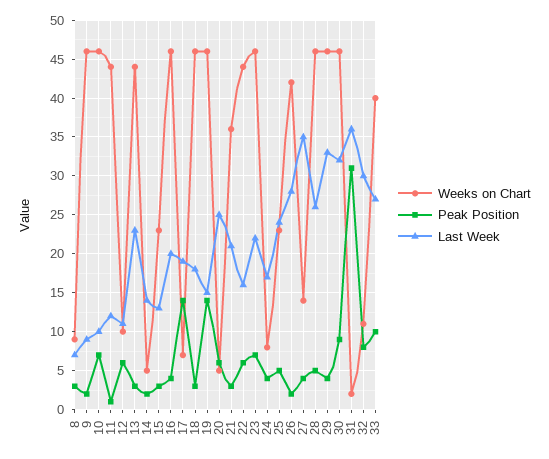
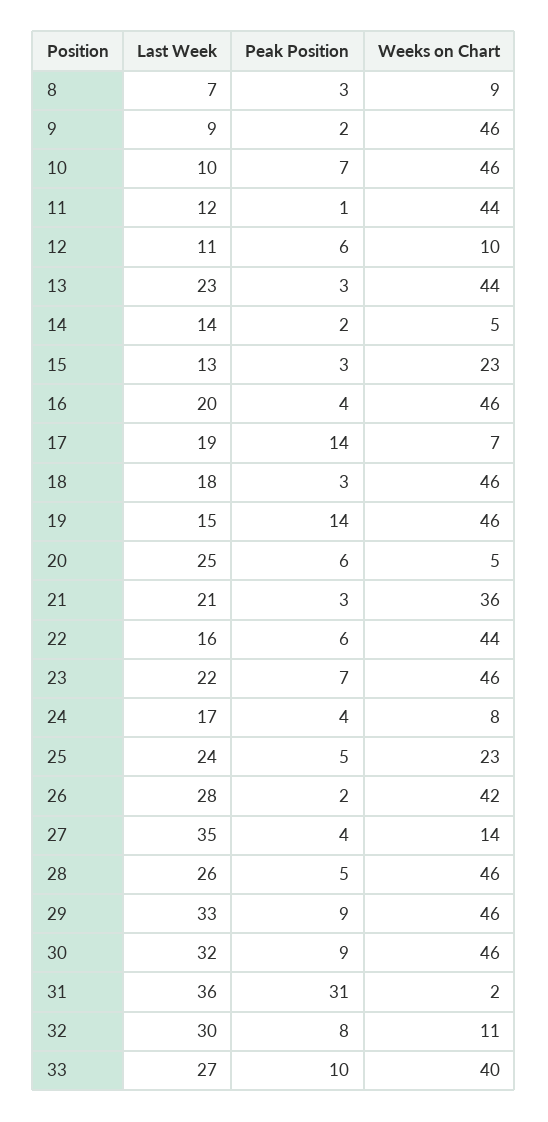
Peak Position, 29: 4 -> 9

